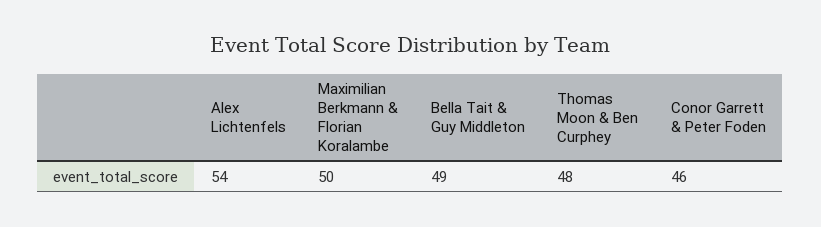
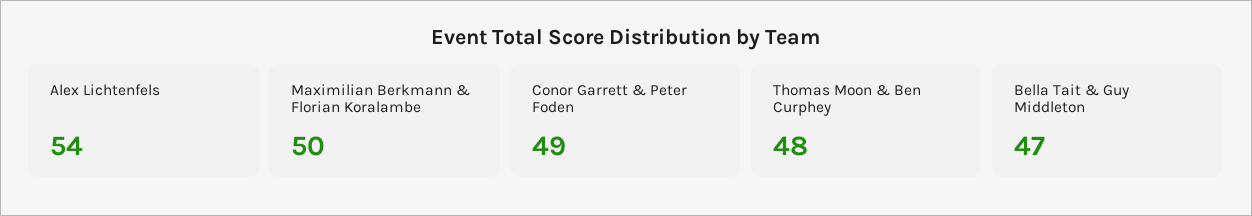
Bella Tait & Guy Middleton: 49 -> 47
Conor Garrett & Peter Foden: 46 -> 49

